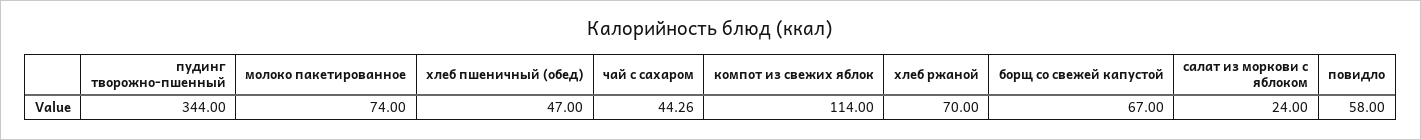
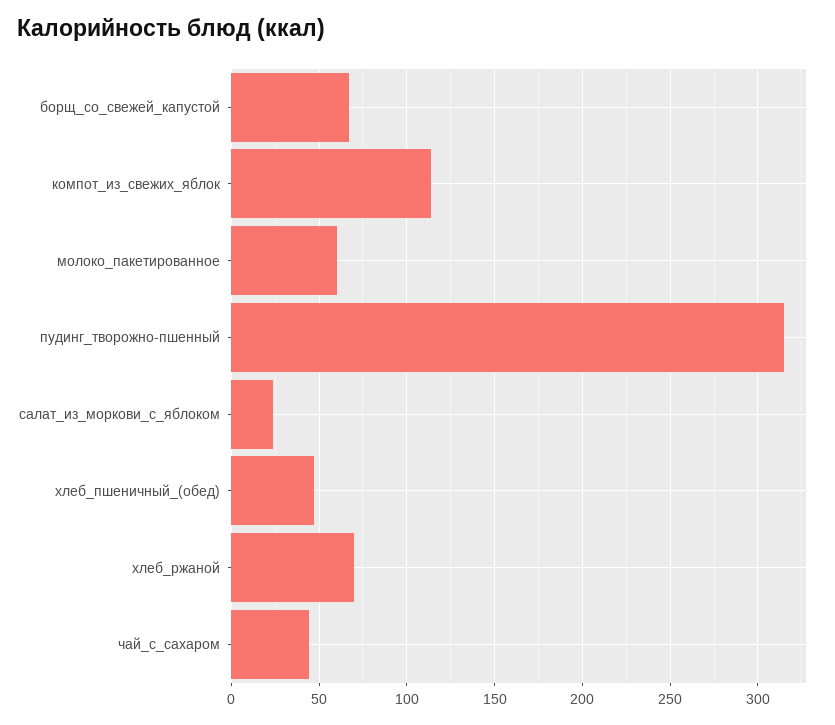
пудинг творожно-пшенный: 344 -> 315
молоко пакетированное: 74 -> 60
повидло: 58 -> none

